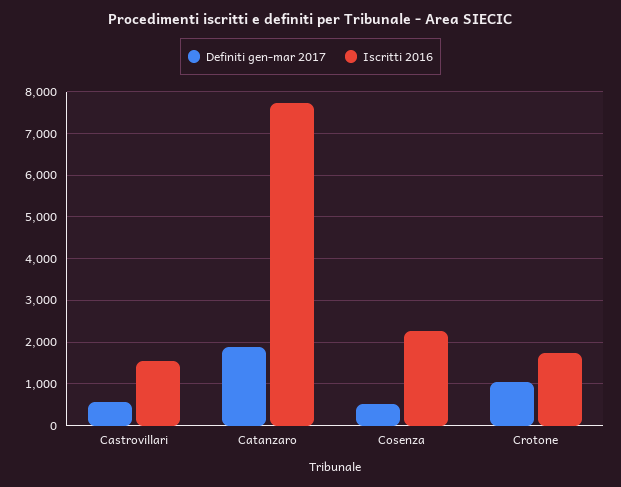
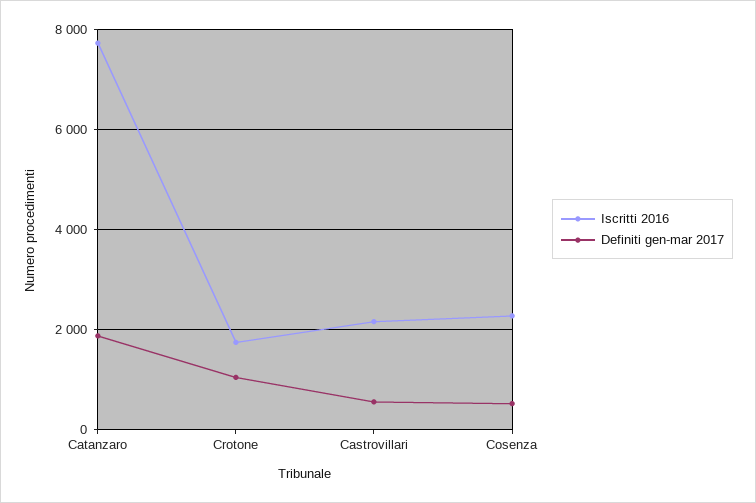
Iscritti 2016, Castrovillari: 1600 -> 2200

